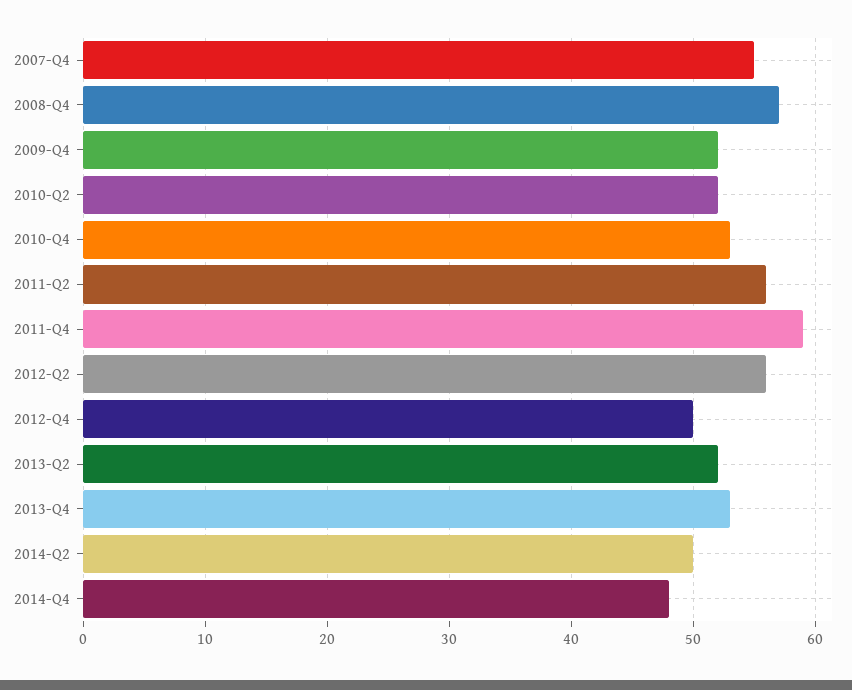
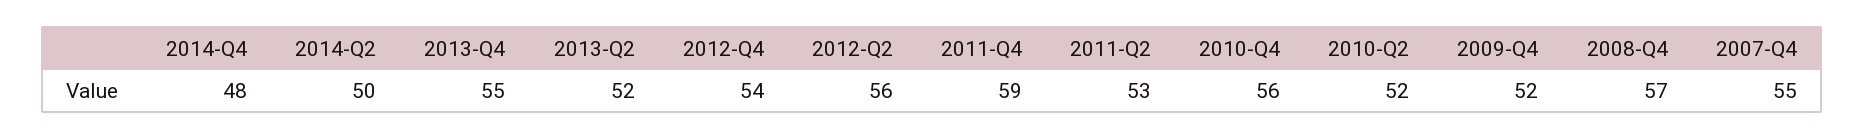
2010-Q4: 53 -> 56
2011-Q2: 56 -> 53
2012-Q4: 50 -> 54
2013-Q4: 53 -> 55

